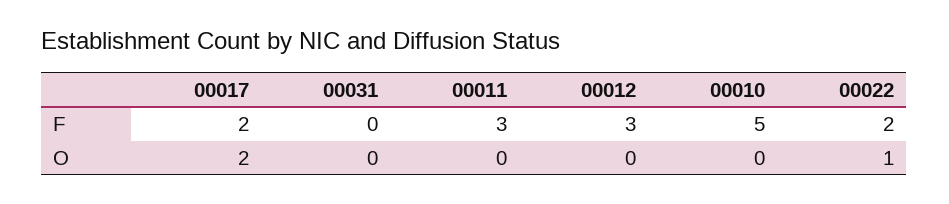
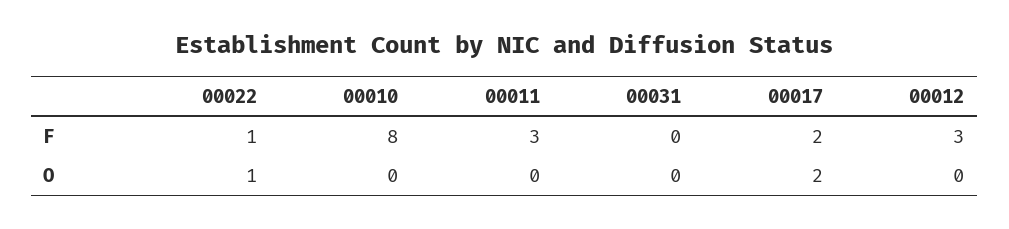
00010, F: 5 -> 8
00022, F: 2 -> 1

